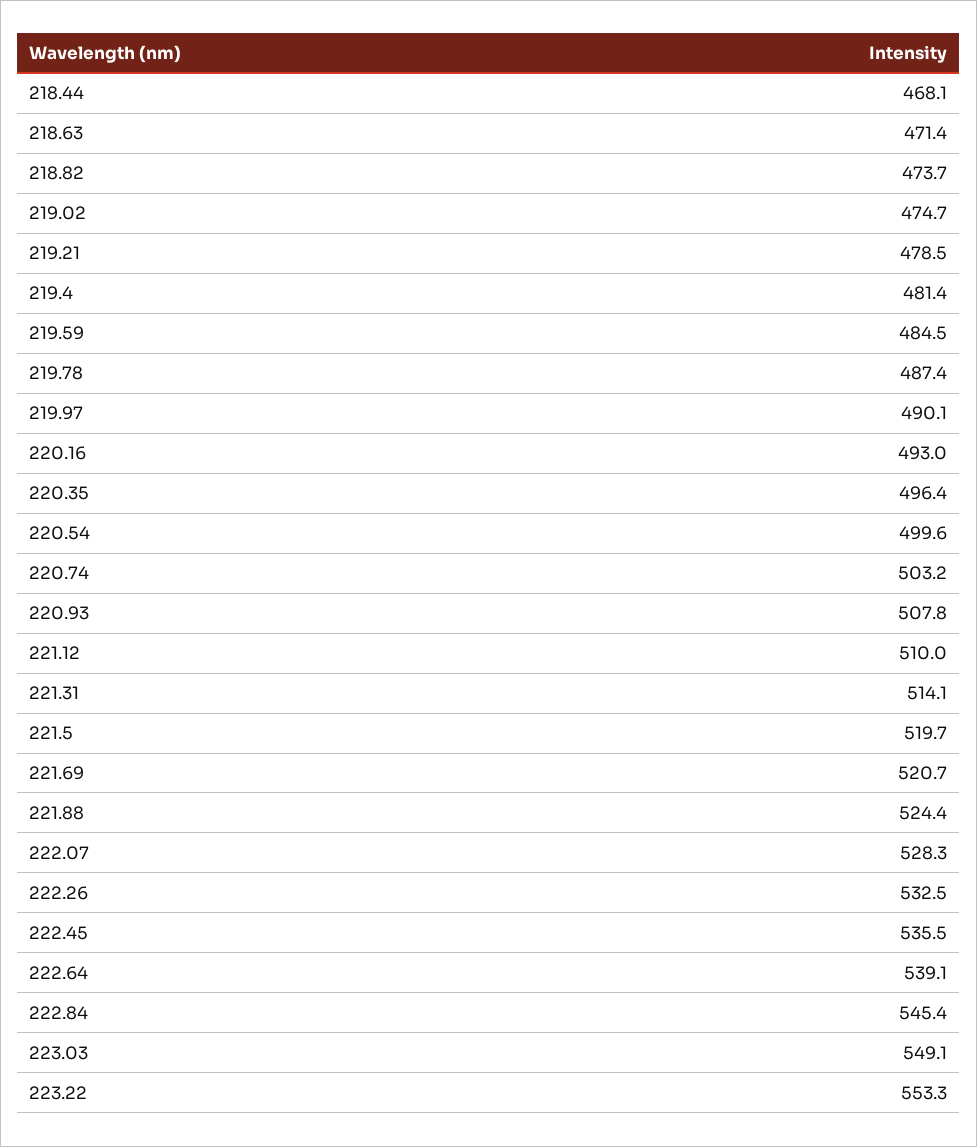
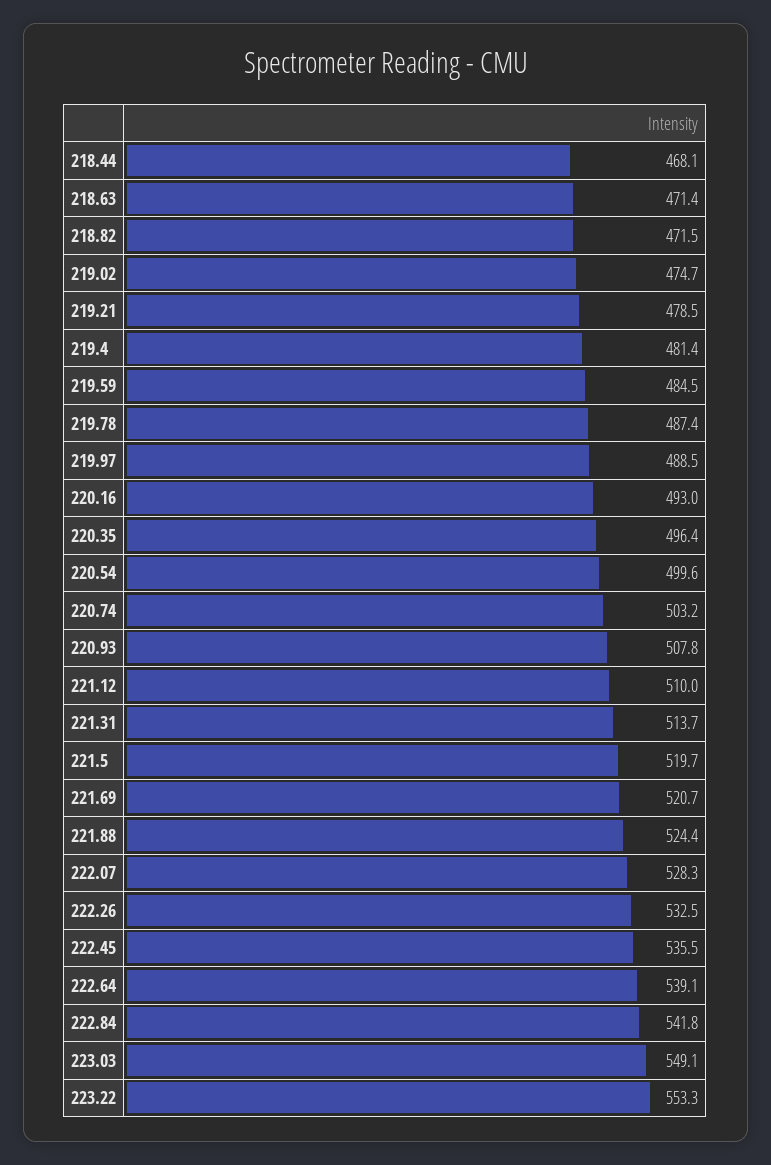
218.82: 473.7 -> 471.5
219.97: 490.1 -> 488.5
221.31: 514.1 -> 513.7
222.84: 545.4 -> 541.8

